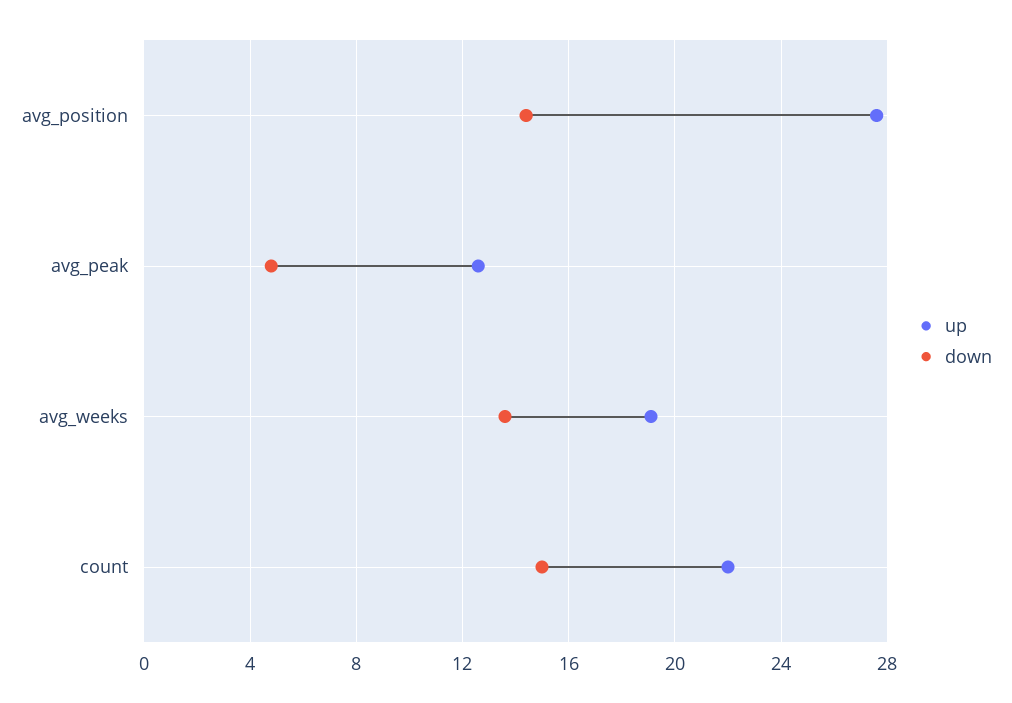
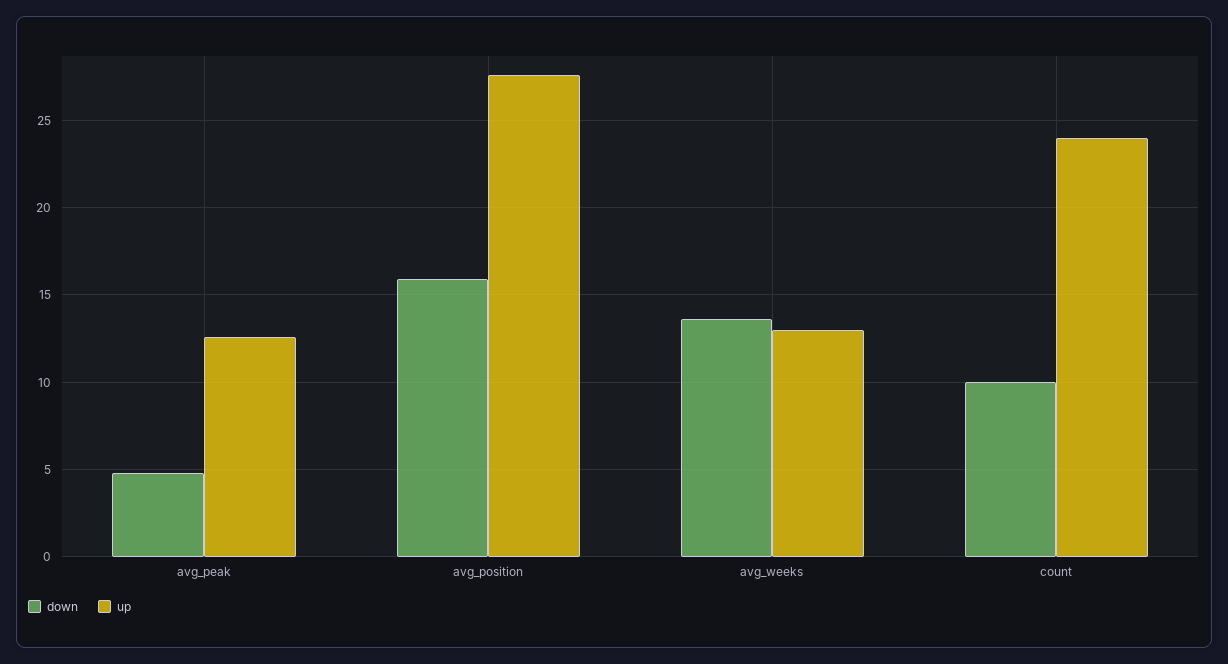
down, avg_position: 14.5 -> 16
up, avg_weeks: 19 -> 13
up, count: 22 -> 24
down, count: 15 -> 10

